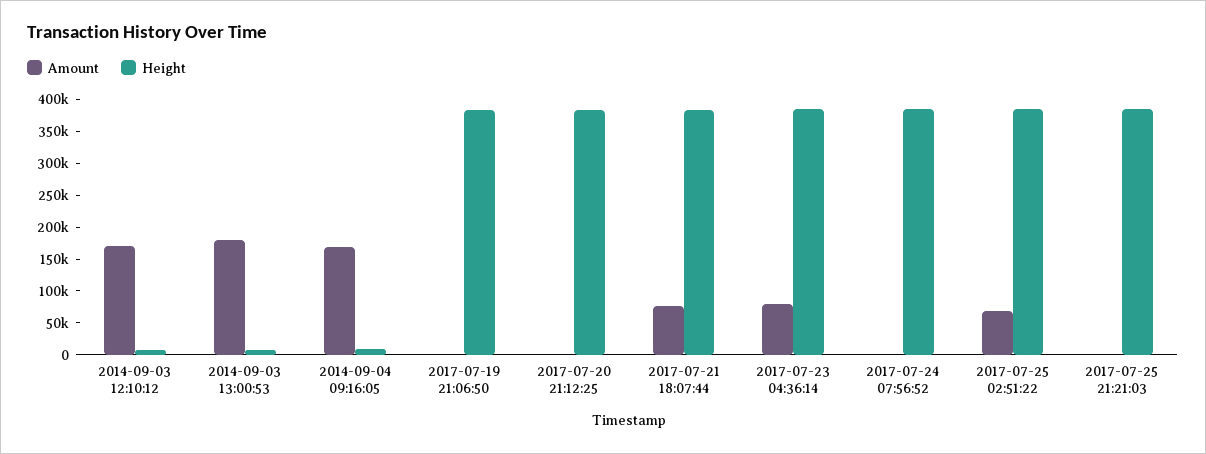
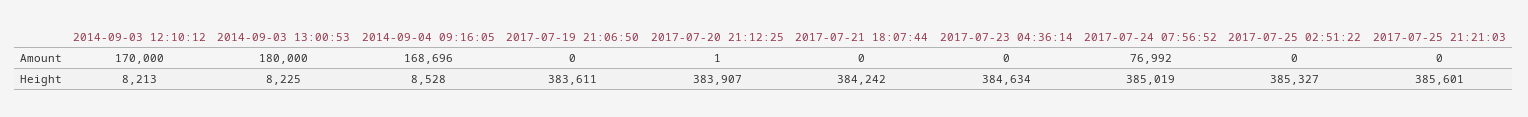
Amount, 2017-07-21 18:07:44: 75000 -> 0
Amount, 2017-07-23 04:36:14: 75000 -> 0
Amount, 2017-07-24 07:56:52: 0 -> 76992
Amount, 2017-07-25 02:51:22: 75000 -> 0

